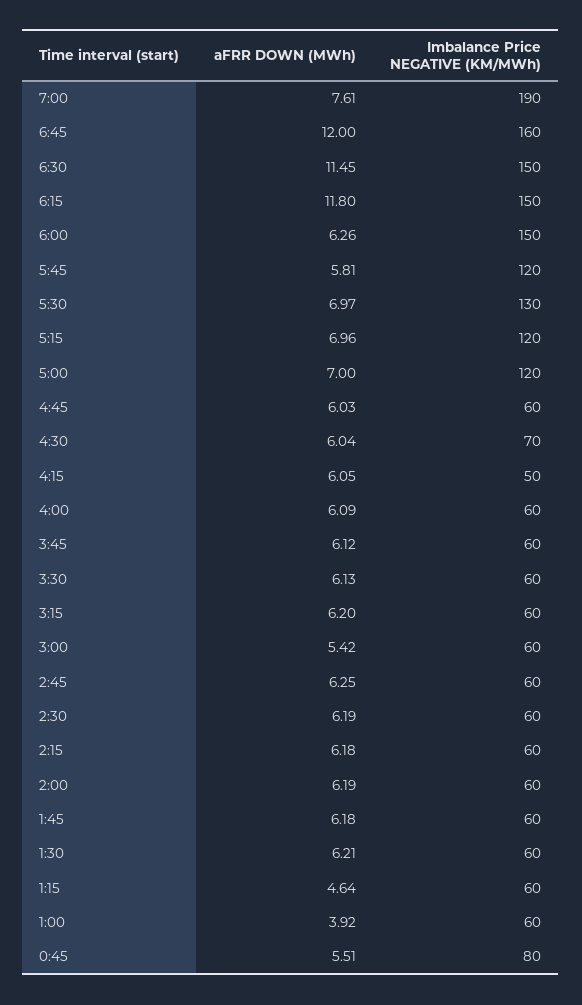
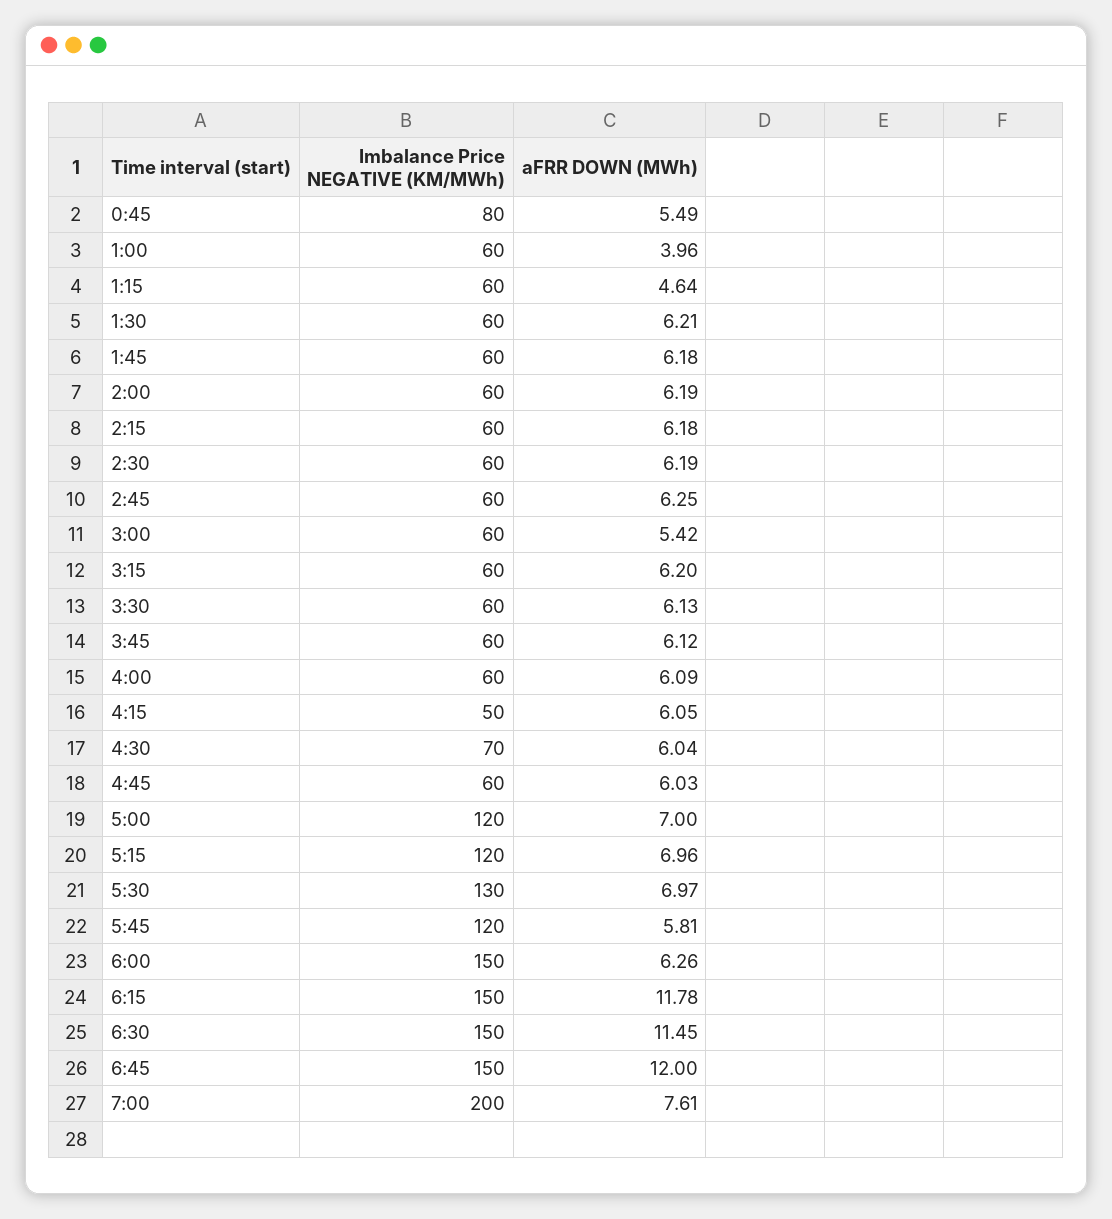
Imbalance Price NEGATIVE (KM/MWh), 7:00: 190 -> 200
Imbalance Price NEGATIVE (KM/MWh), 6:45: 160 -> 150
aFRR DOWN (MWh), 6:15: 11.8 -> 11.78
aFRR DOWN (MWh), 1:00: 3.92 -> 3.96
aFRR DOWN (MWh), 0:45: 5.51 -> 5.49

